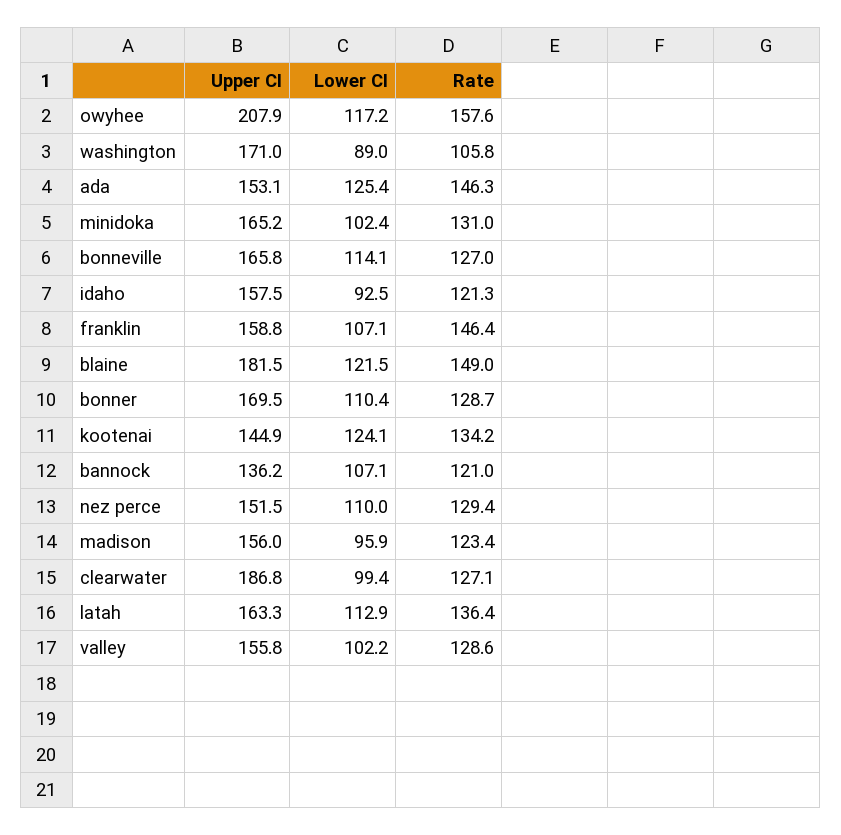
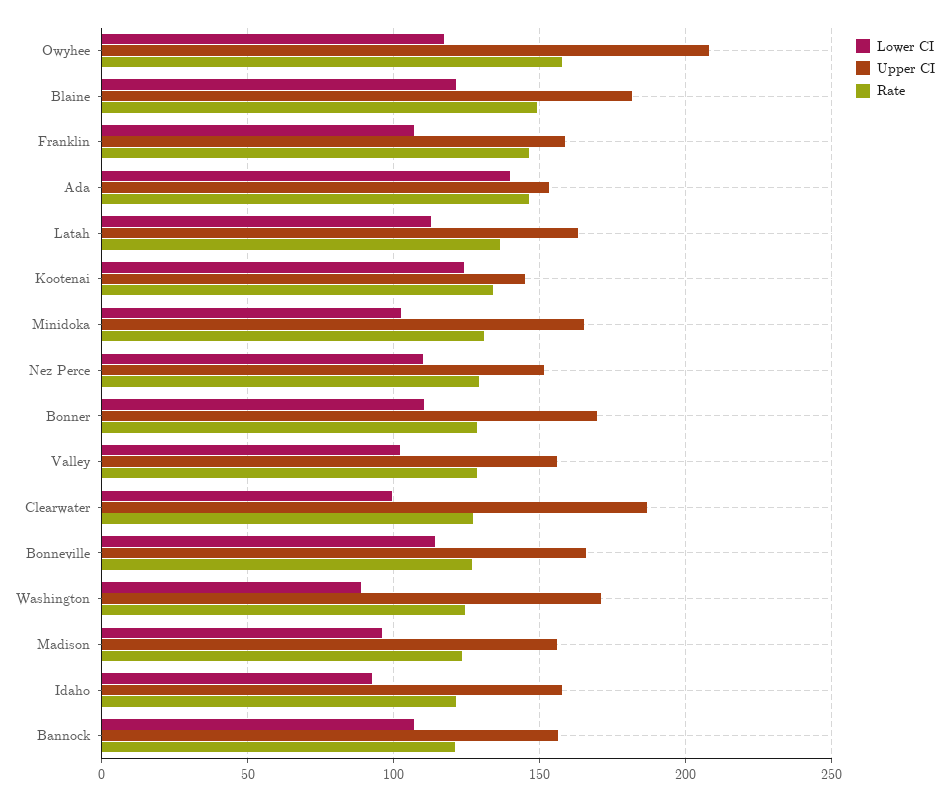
Rate, washington: 105.8 -> 125
Lower CI, ada: 125.4 -> 140
Upper CI, bannock: 136.2 -> 155

